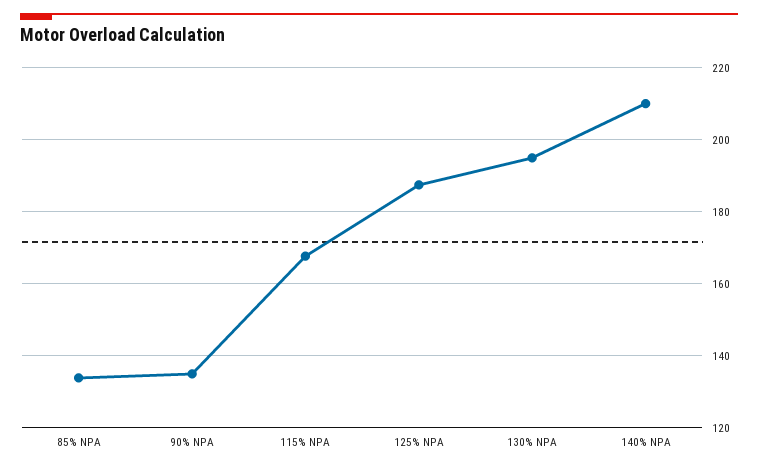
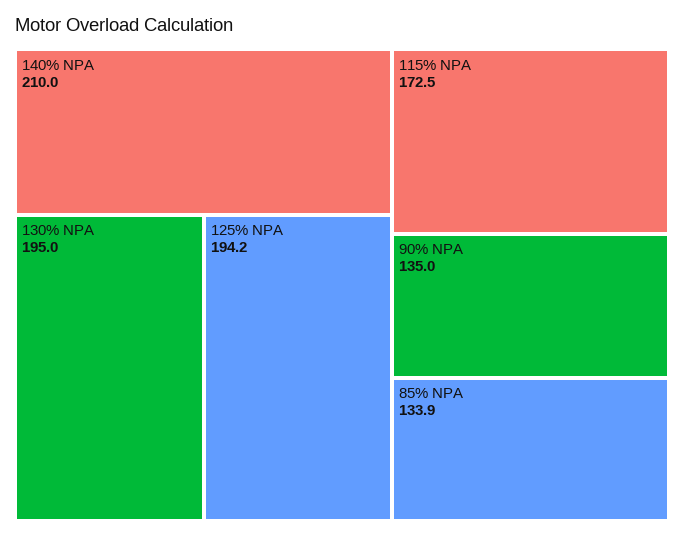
115% NPA: 168 -> 172.5
125% NPA: 188 -> 194.2

